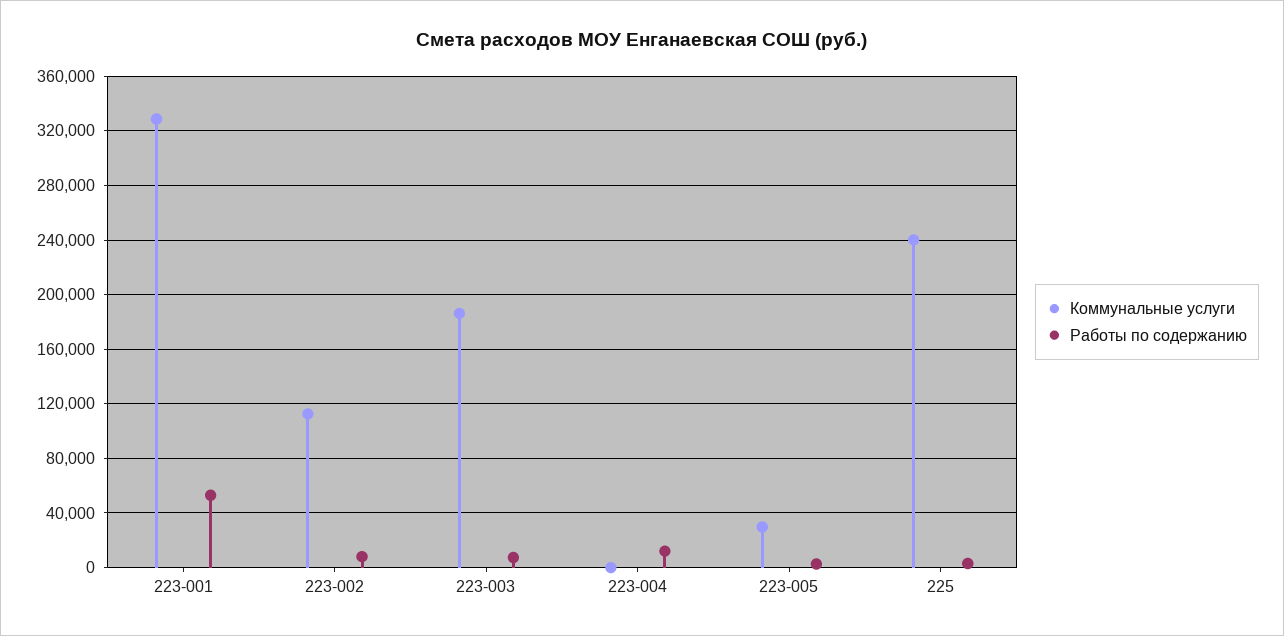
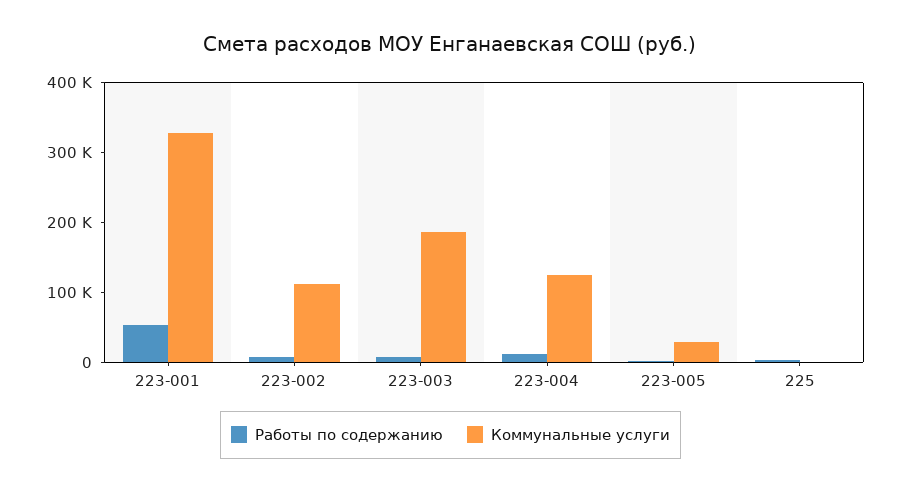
Коммунальные услуги, 223-004: 0 -> 120000
Коммунальные услуги, 225: 240000 -> 0

